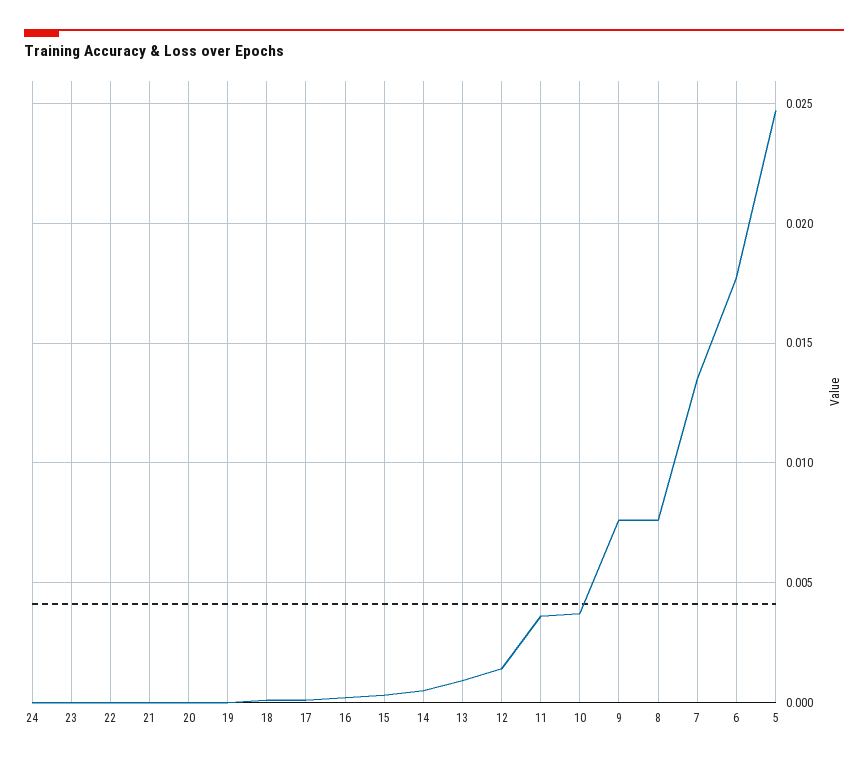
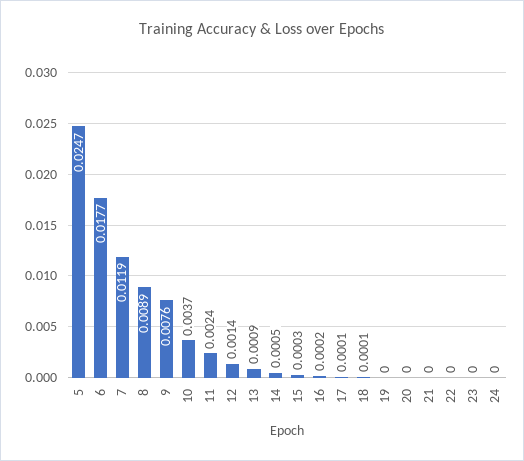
11: 0.0035 -> 0.0024
8: 0.0075 -> 0.0089
7: 0.0135 -> 0.0119

